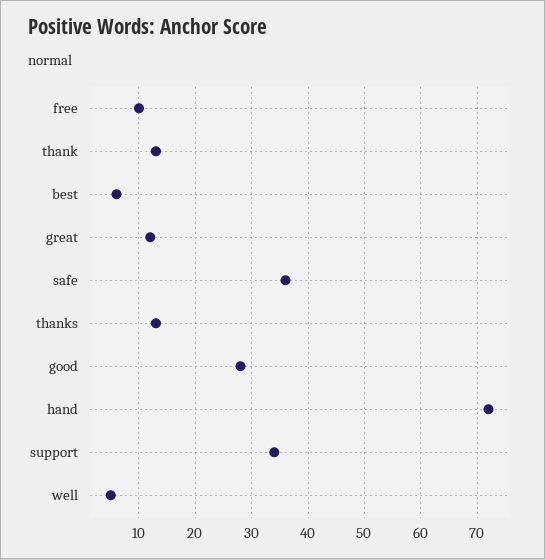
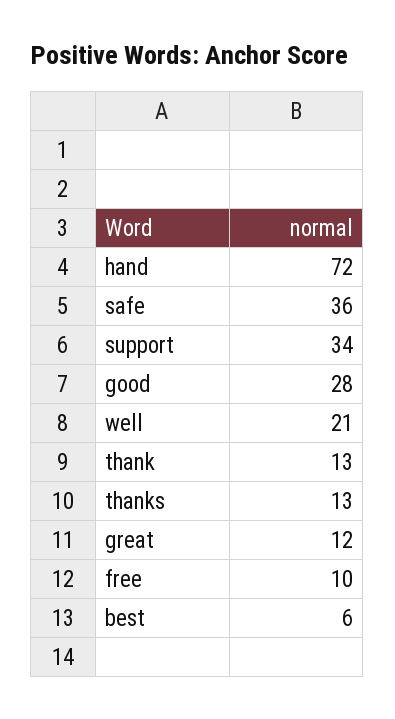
well: 5 -> 21

